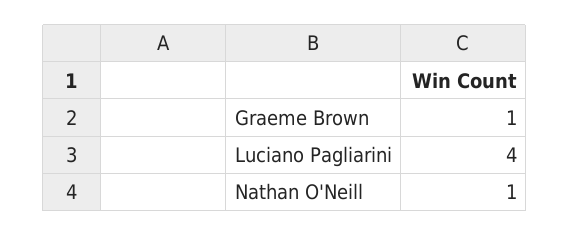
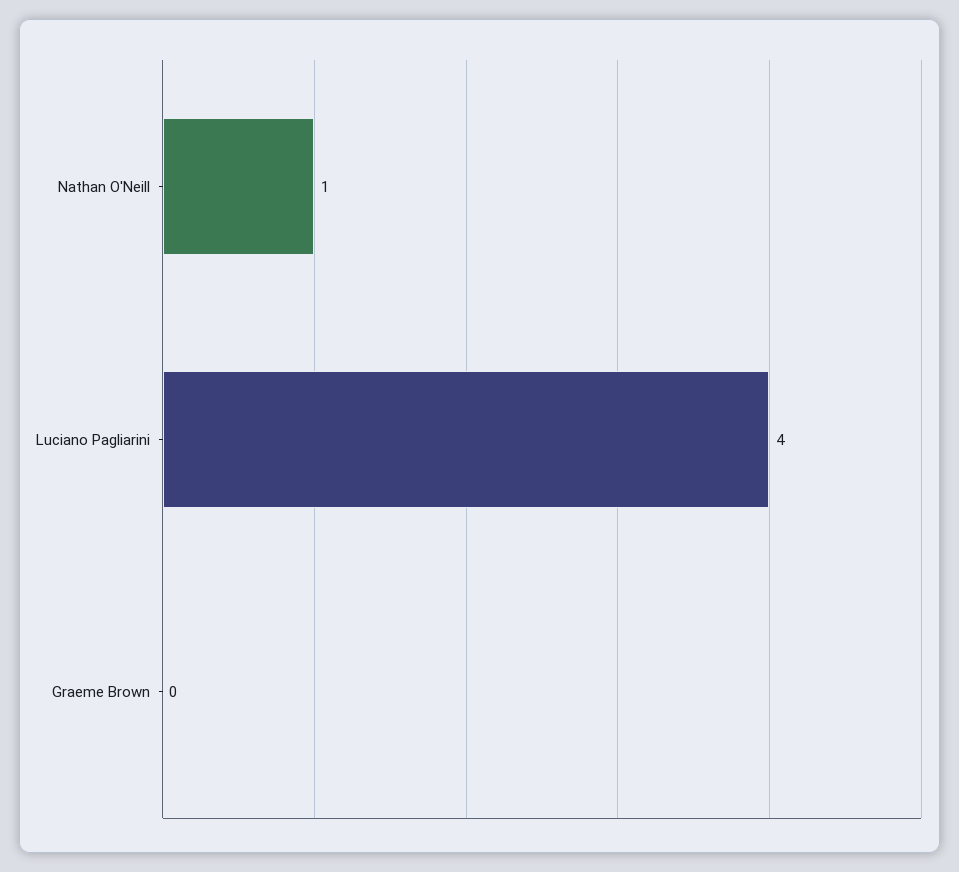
Graeme Brown: 1 -> 0

